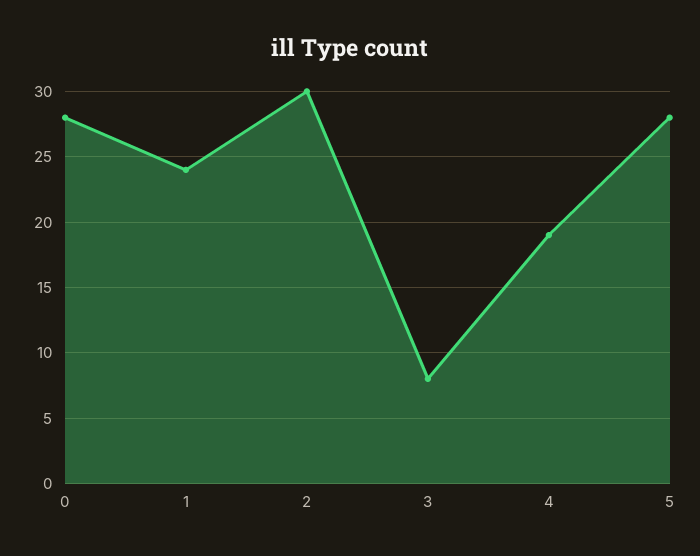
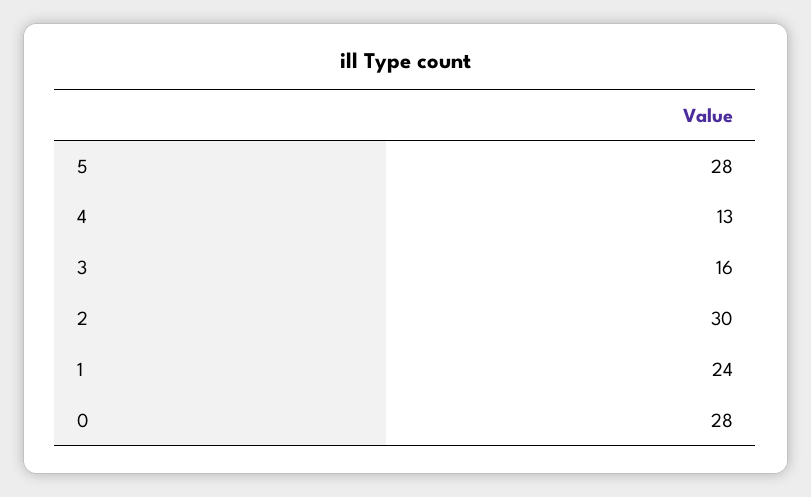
3: 8 -> 16
4: 19 -> 13

